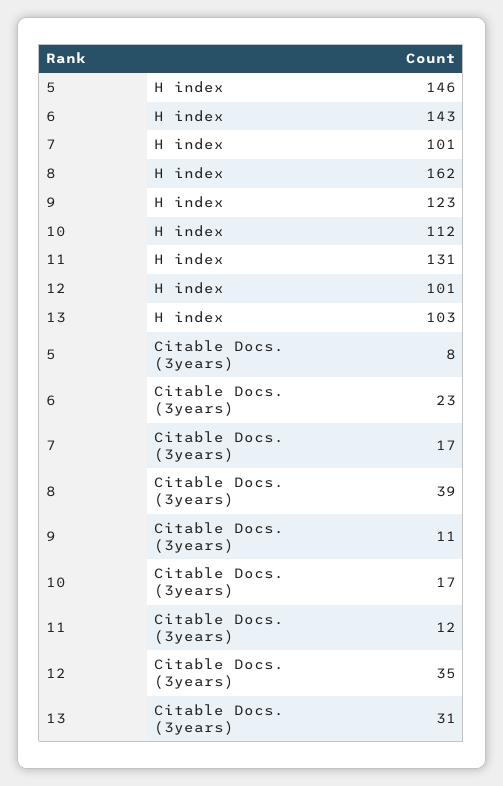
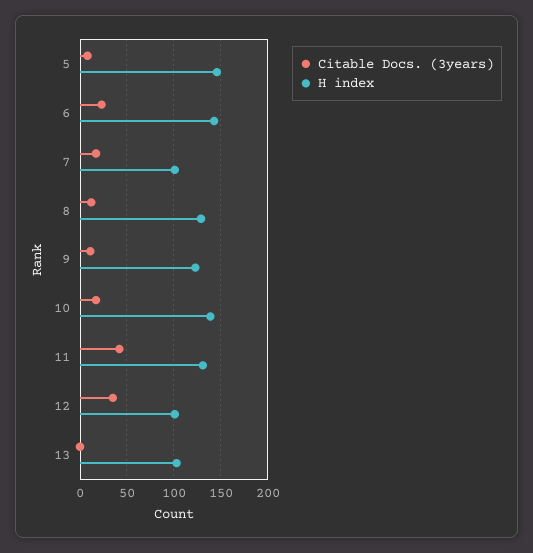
H index, 8: 162 -> 130
H index, 10: 112 -> 140
Citable Docs. (3years), 8: 39 -> 10
Citable Docs. (3years), 11: 12 -> 40
Citable Docs. (3years), 13: 31 -> 0

